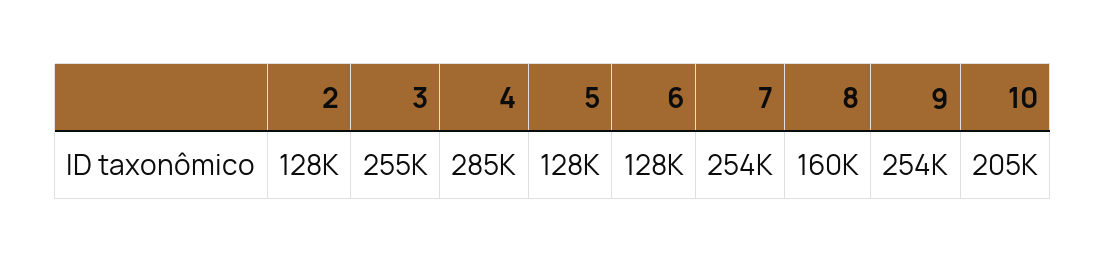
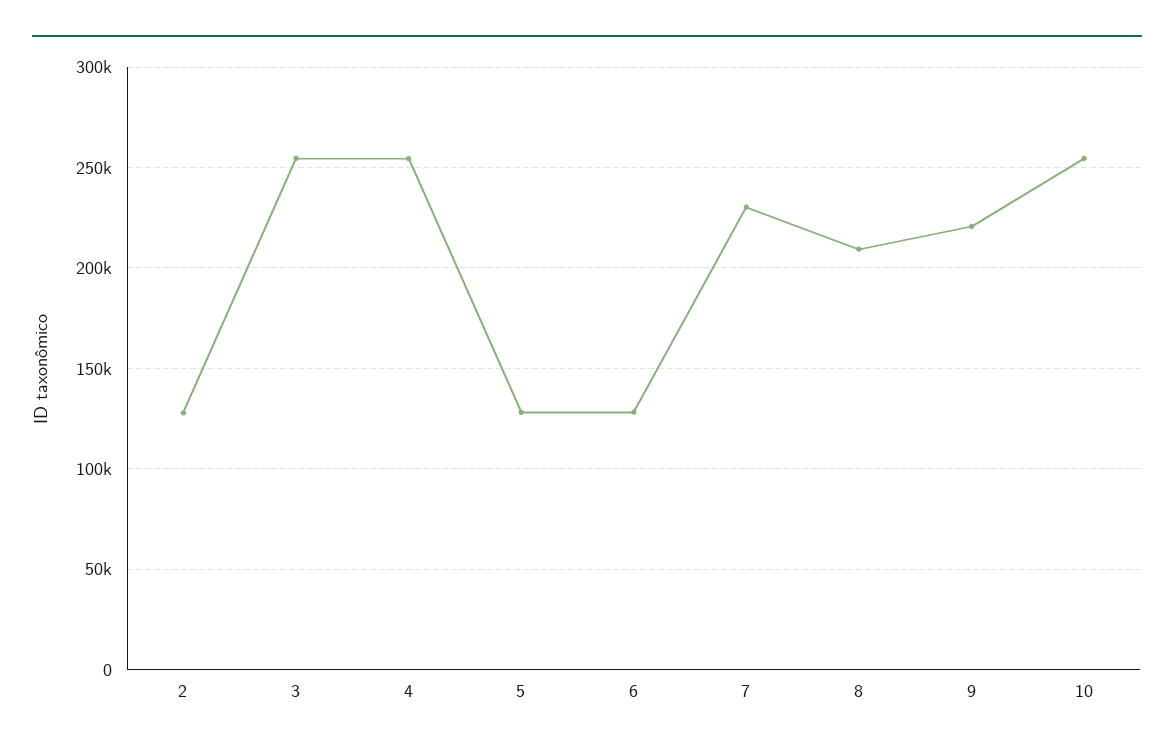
4: 285000 -> 255000
7: 254000 -> 230000
8: 160000 -> 210000
9: 254000 -> 220000
10: 205000 -> 255000

